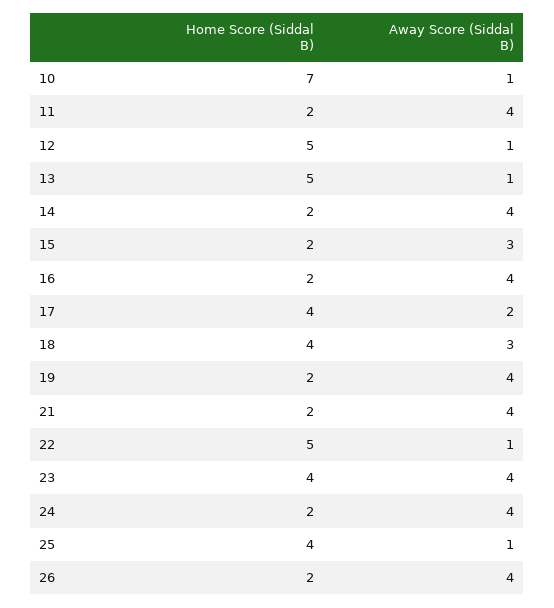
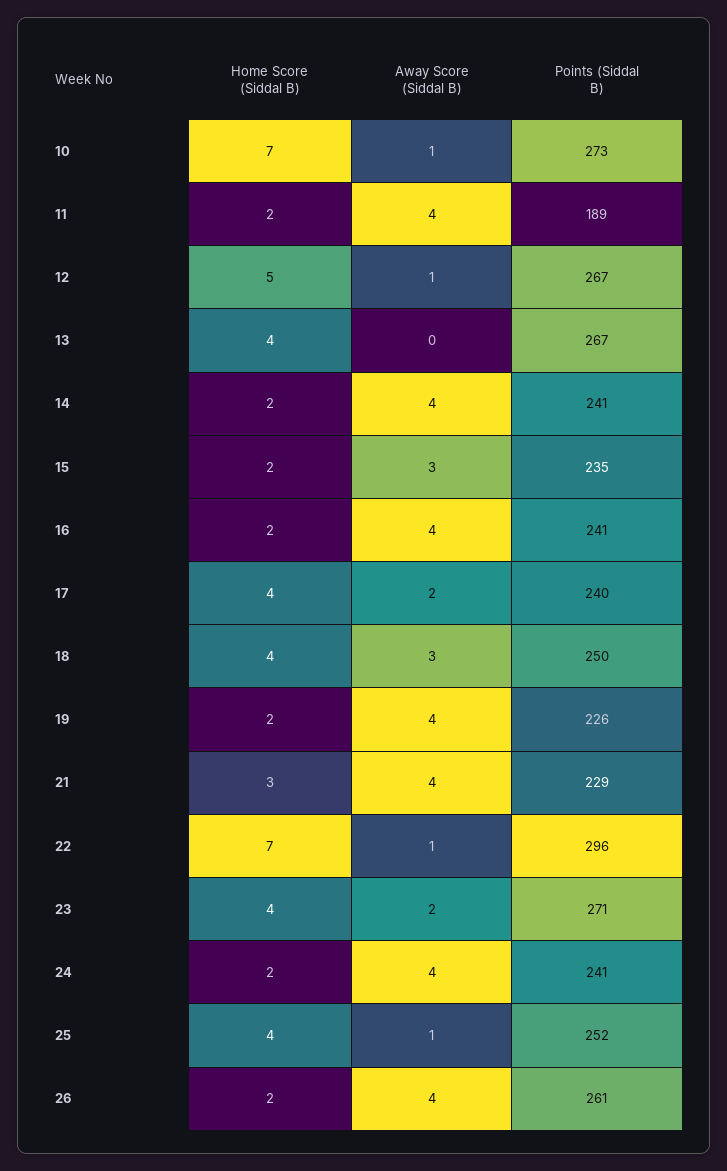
Home Score (Siddal B), 13: 5 -> 4
Away Score (Siddal B), 13: 1 -> 0
Home Score (Siddal B), 21: 2 -> 3
Home Score (Siddal B), 22: 5 -> 7
Away Score (Siddal B), 23: 4 -> 2
Points (Siddal B), 10: none -> 273
Points (Siddal B), 11: none -> 189
Points (Siddal B), 12: none -> 267
Points (Siddal B), 13: none -> 267
Points (Siddal B), 14: none -> 241
Points (Siddal B), 15: none -> 235
Points (Siddal B), 16: none -> 241
Points (Siddal B), 17: none -> 240
Points (Siddal B), 18: none -> 250
Points (Siddal B), 19: none -> 226
Points (Siddal B), 21: none -> 229
Points (Siddal B), 22: none -> 296
Points (Siddal B), 23: none -> 271
Points (Siddal B), 24: none -> 241
Points (Siddal B), 25: none -> 252
Points (Siddal B), 26: none -> 261

